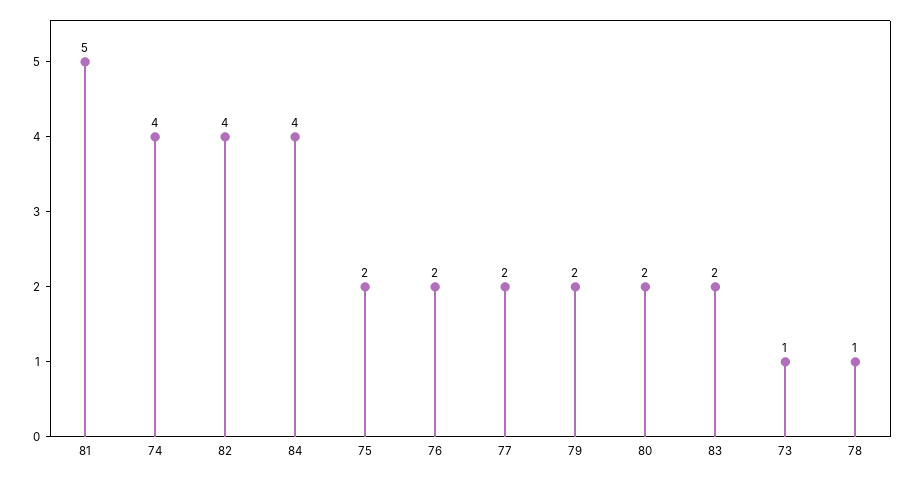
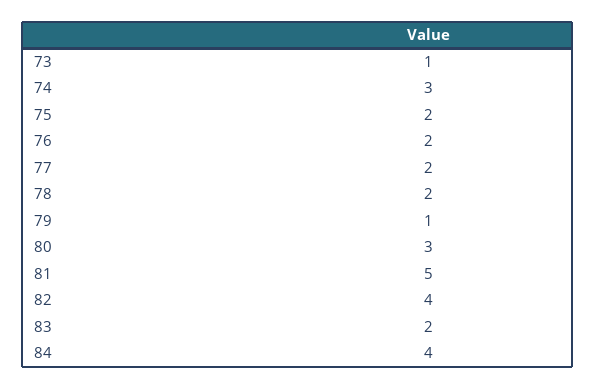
74: 4 -> 3
79: 2 -> 1
80: 2 -> 3
78: 1 -> 2

